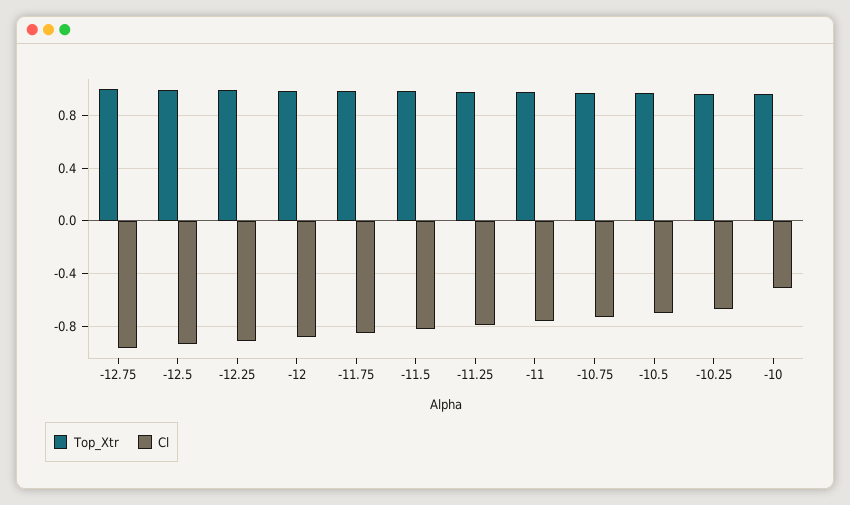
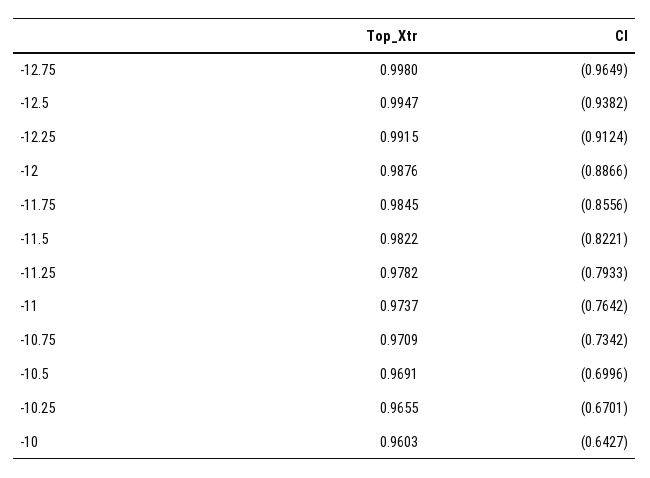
Cl, -10: -0.5 -> -0.6427

